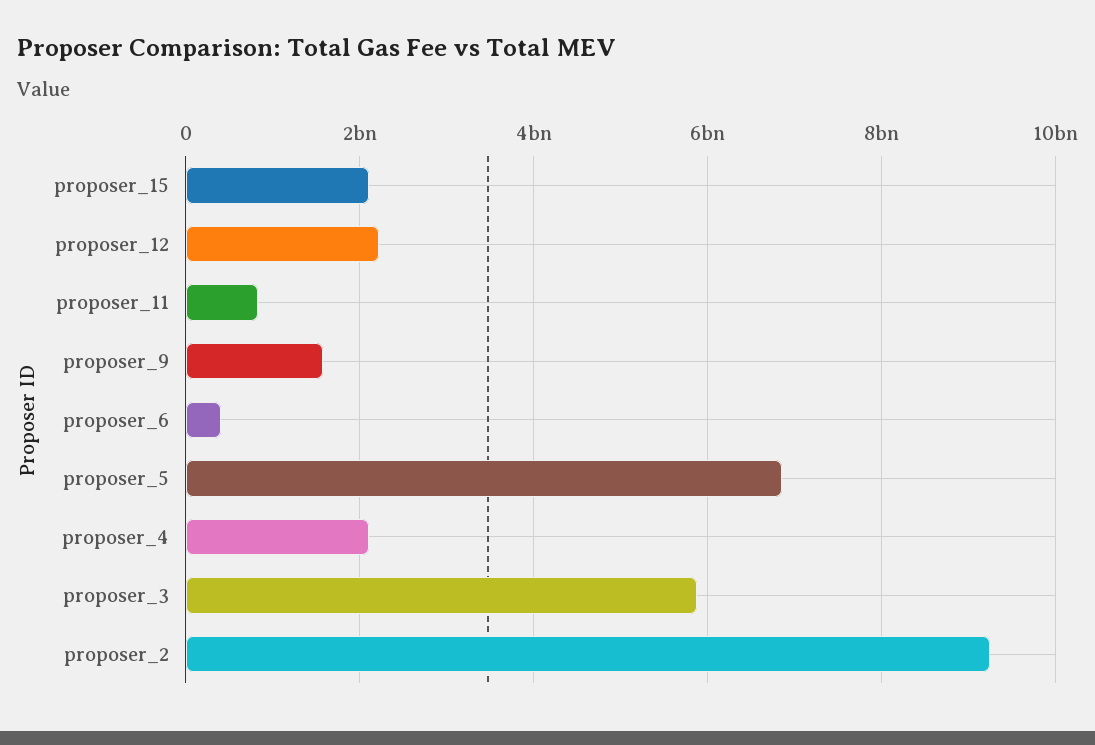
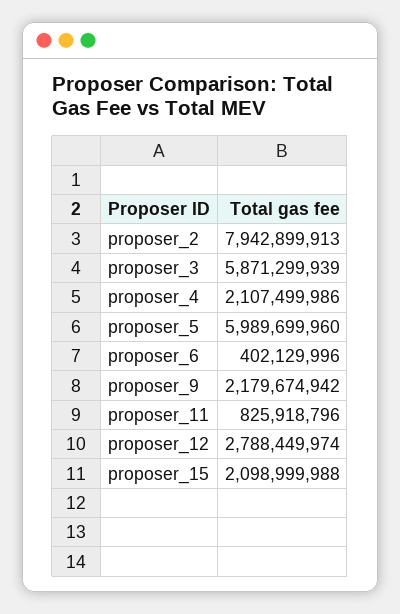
proposer_12: 2200000000 -> 2788449974
proposer_9: 1600000000 -> 2179674942
proposer_5: 6800000000 -> 5989699960
proposer_2: 9200000000 -> 7942899913

